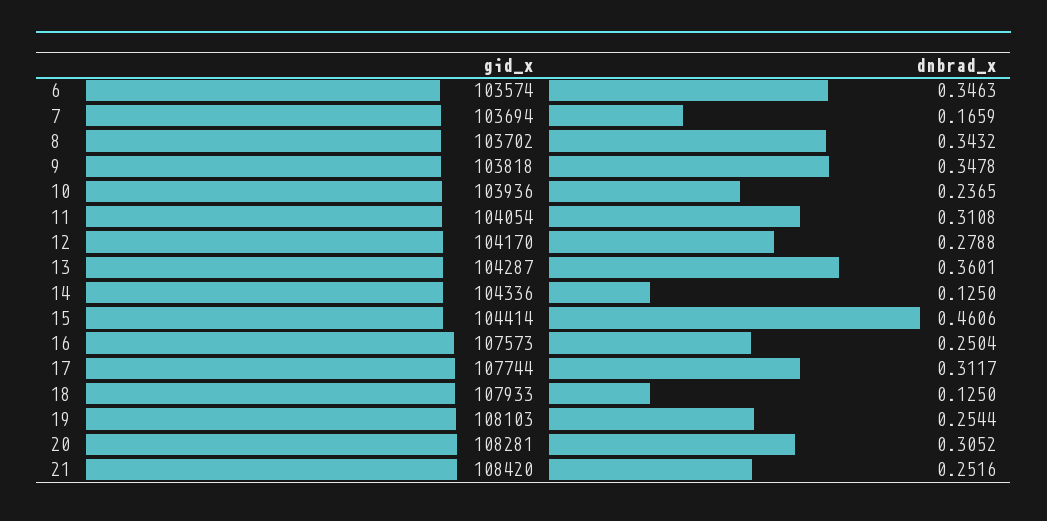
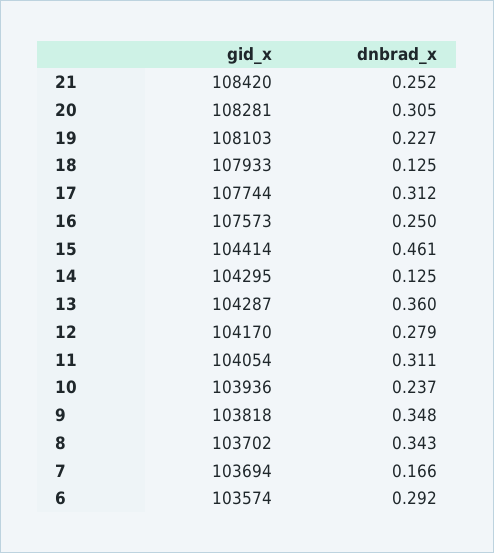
dnbrad_x, 6: 0.3463 -> 0.292
gid_x, 14: 104336 -> 104295
dnbrad_x, 19: 0.2544 -> 0.227

